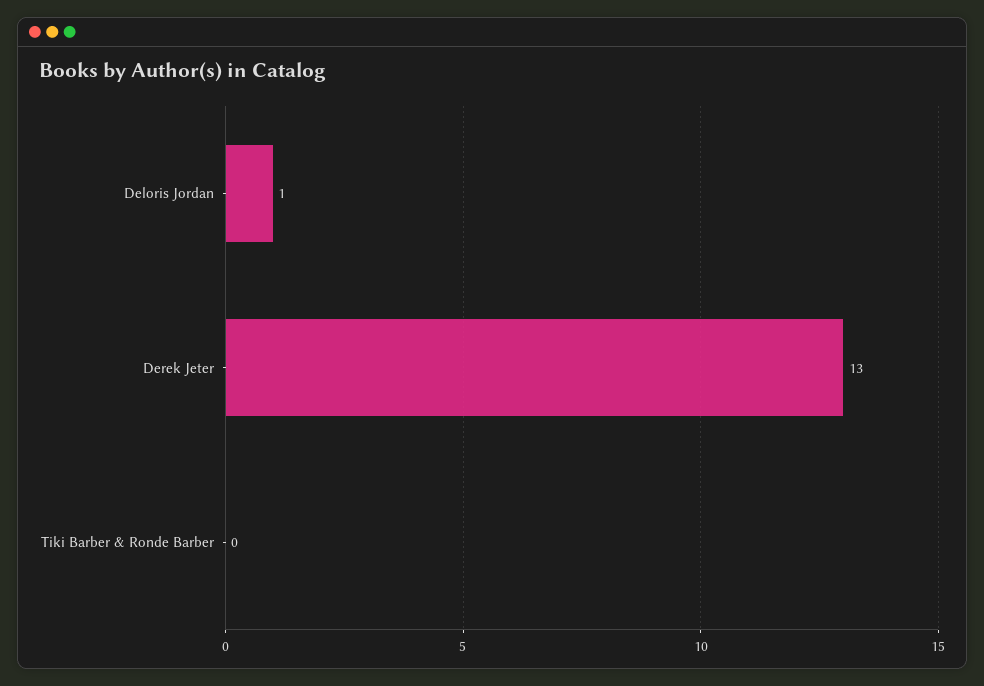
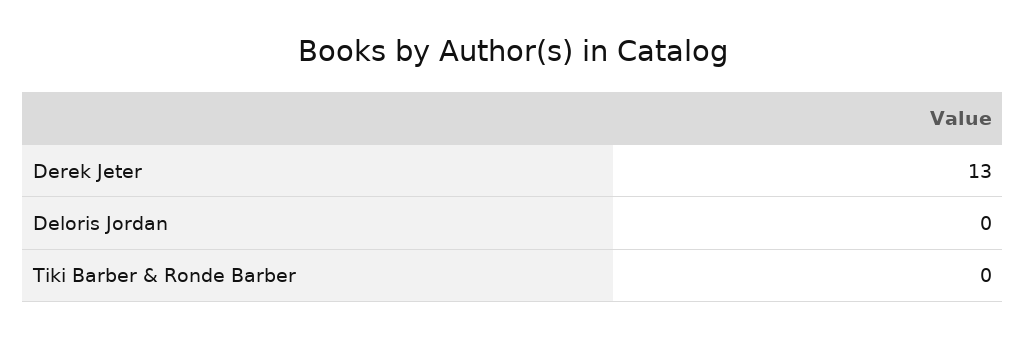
Deloris Jordan: 1 -> 0

